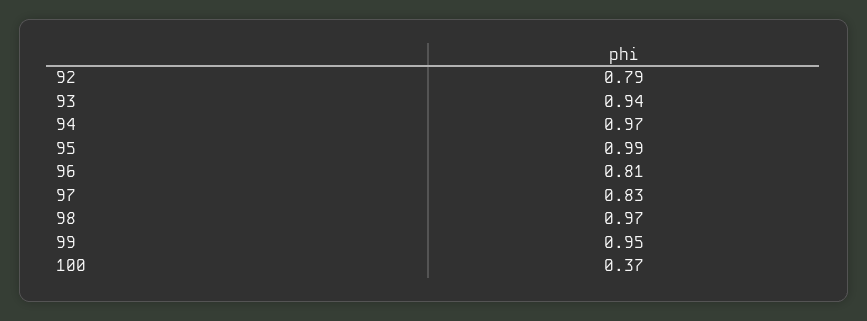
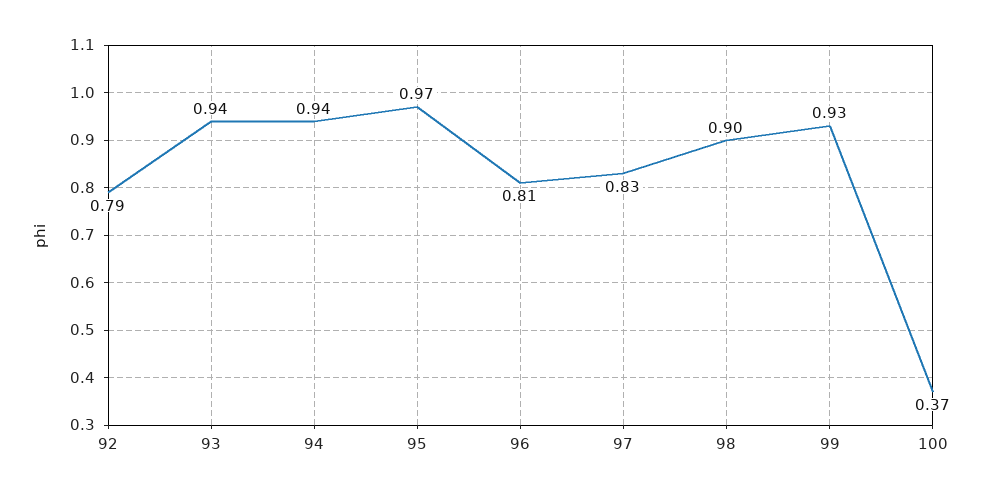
94: 0.97 -> 0.94
95: 0.99 -> 0.97
98: 0.97 -> 0.9
99: 0.95 -> 0.93

